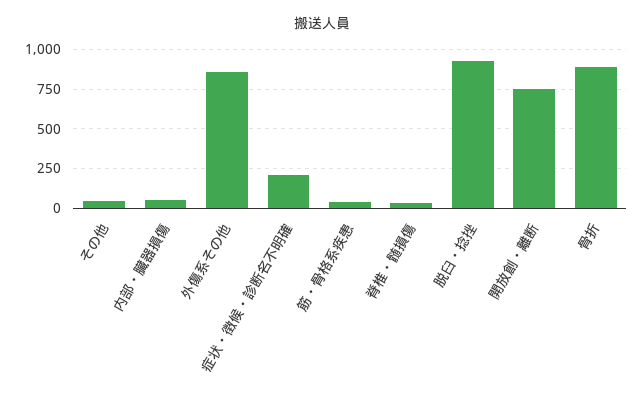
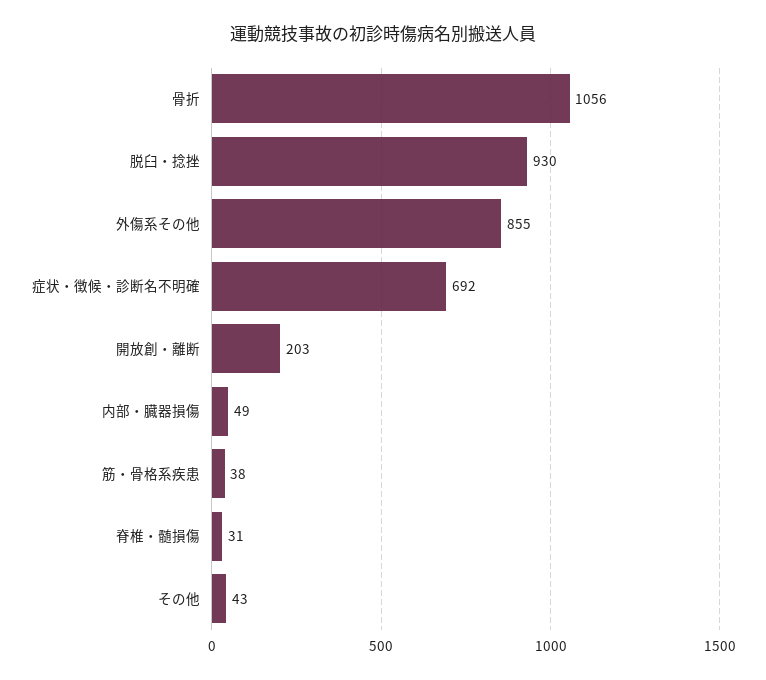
症状・徴候・診断名不明確: 200 -> 692
開放創・離断: 750 -> 203
骨折: 900 -> 1056

